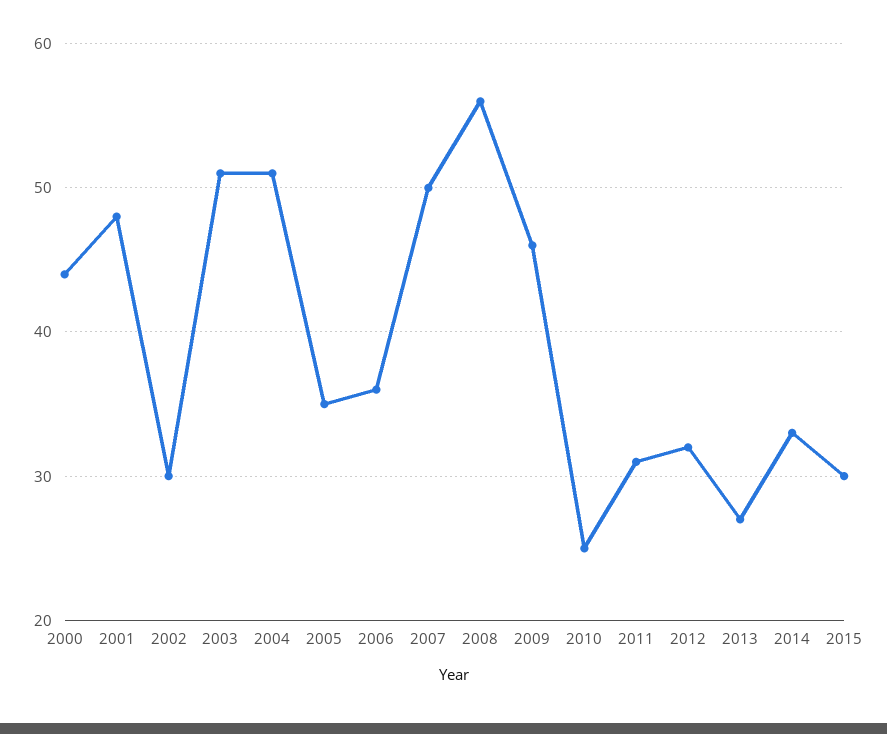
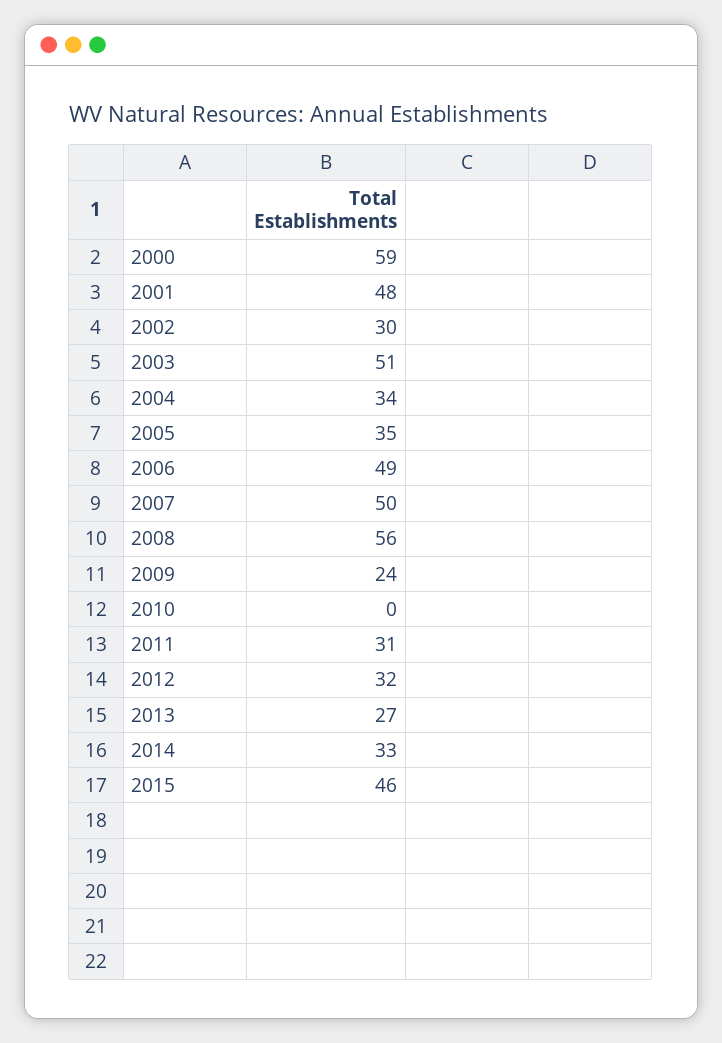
2000: 44 -> 59
2004: 51 -> 34
2006: 36 -> 49
2009: 46 -> 24
2010: 25 -> 0
2015: 30 -> 46

